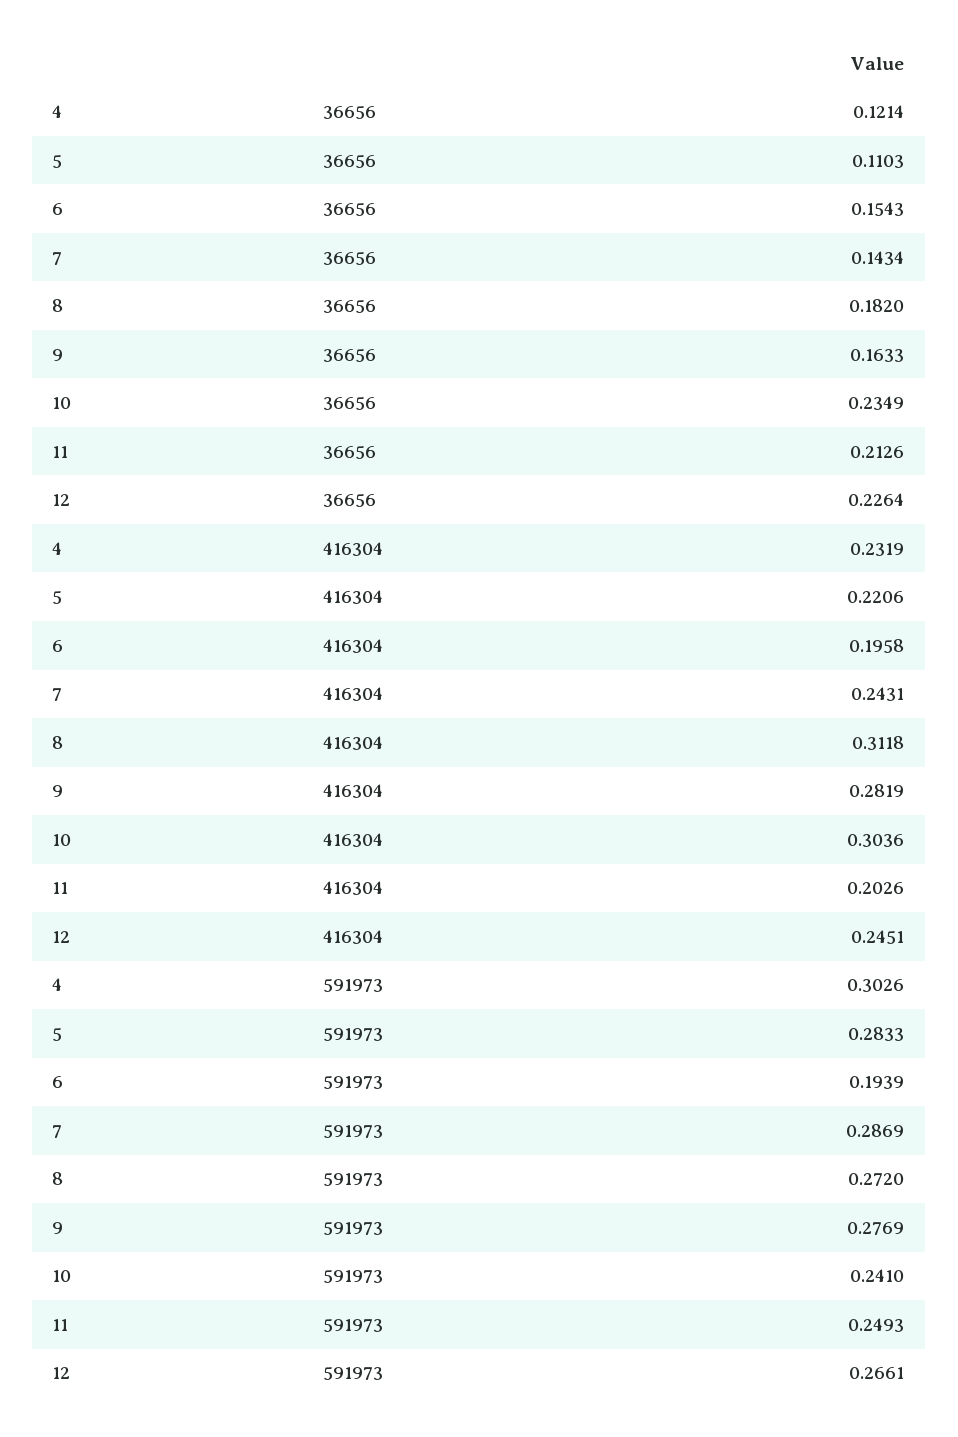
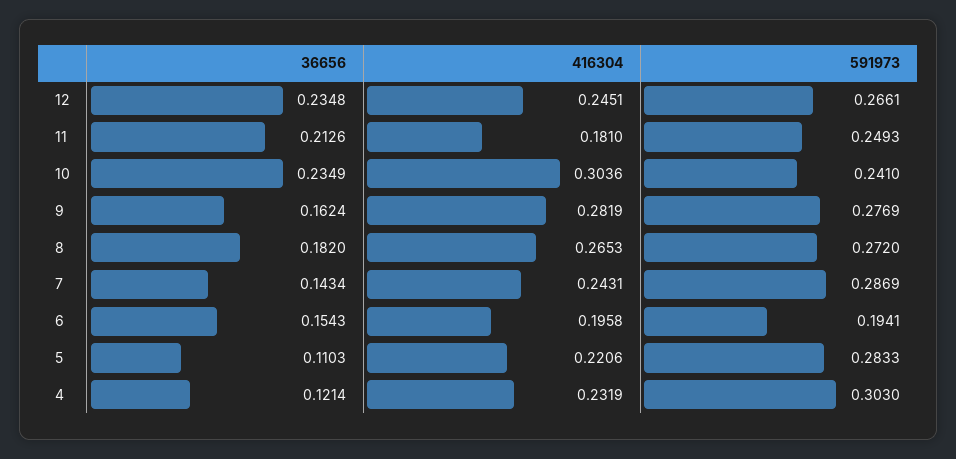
9, 36656: 0.1633 -> 0.1624
12, 36656: 0.2264 -> 0.2348
8, 416304: 0.3118 -> 0.2653
11, 416304: 0.2026 -> 0.181
4, 591973: 0.3026 -> 0.303
6, 591973: 0.1939 -> 0.1941

